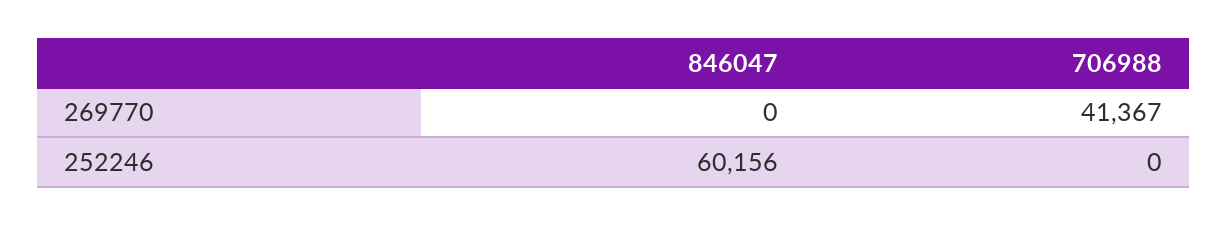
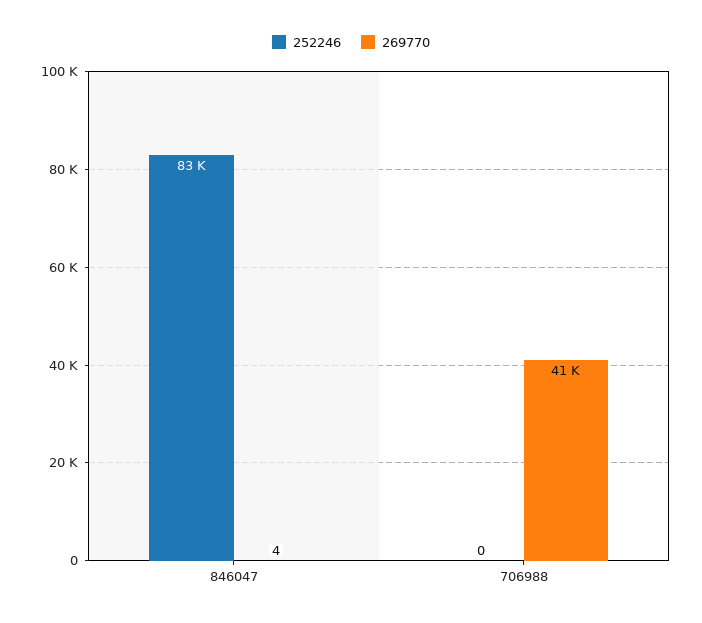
269770, 846047: 0 -> 4
252246, 846047: 60156 -> 83000

